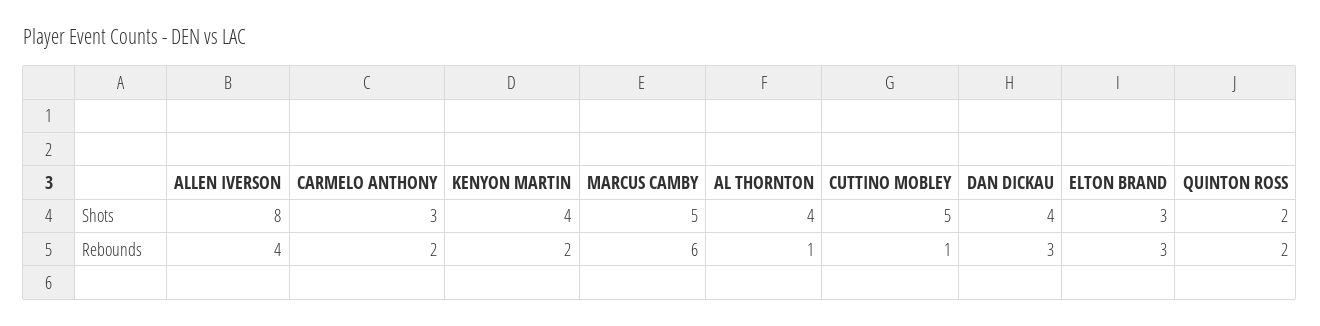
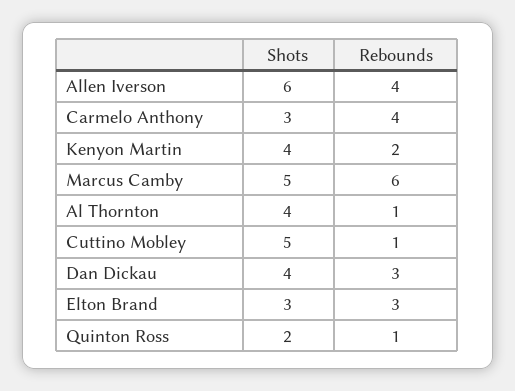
ALLEN IVERSON, Shots: 8 -> 6
CARMELO ANTHONY, Rebounds: 2 -> 4
QUINTON ROSS, Rebounds: 2 -> 1

